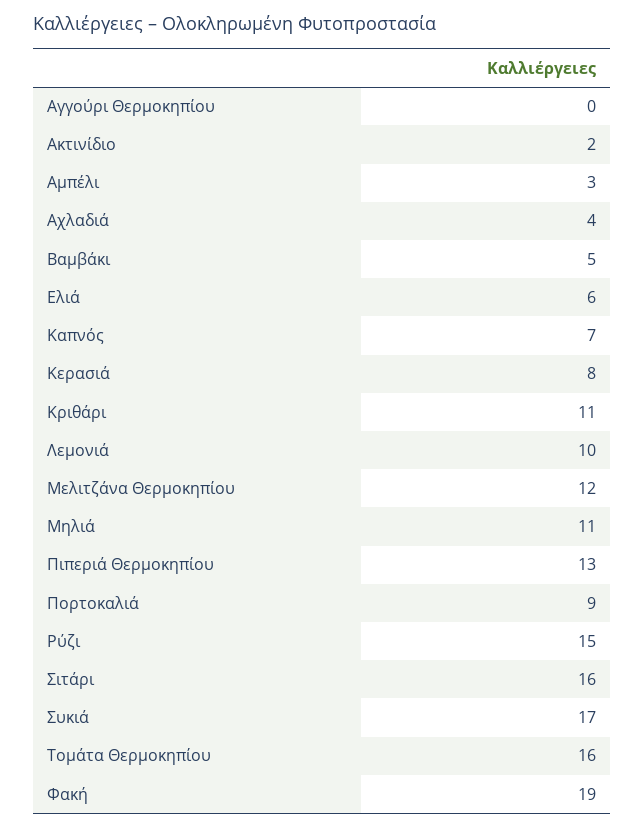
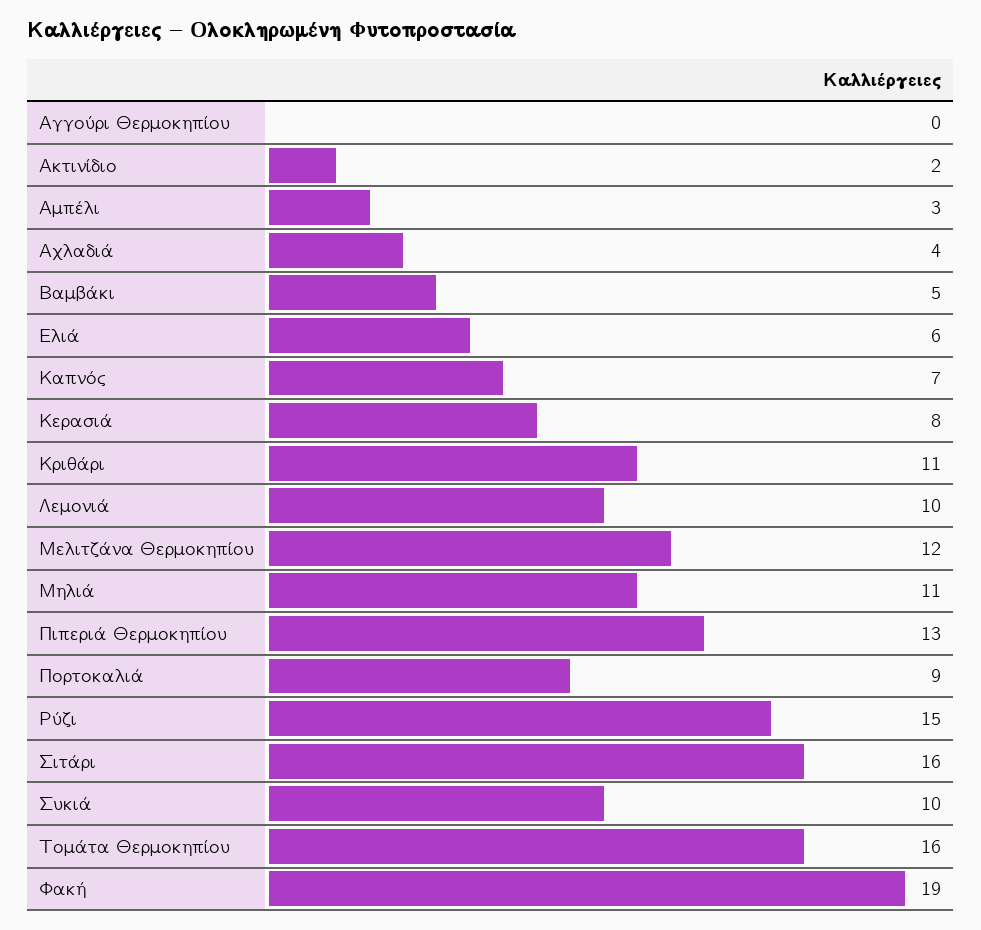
Συκιά: 17 -> 10

